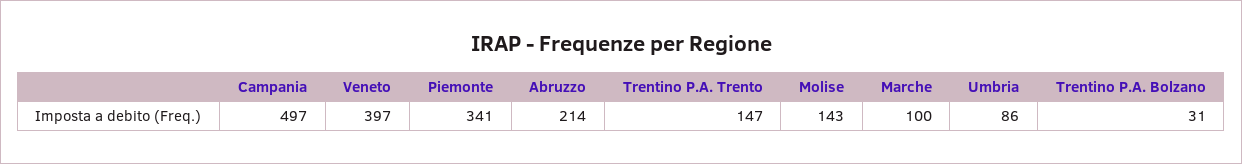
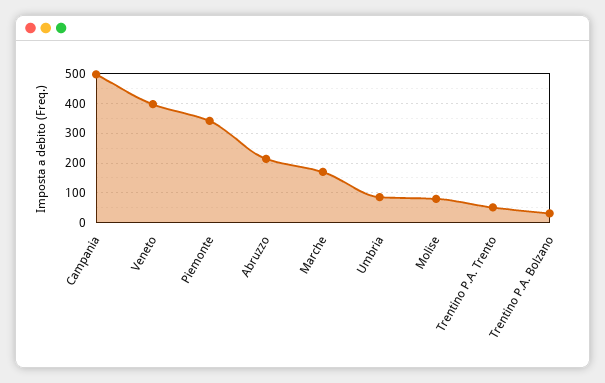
Trentino P.A. Trento: 147 -> 50
Molise: 143 -> 75
Marche: 100 -> 175

